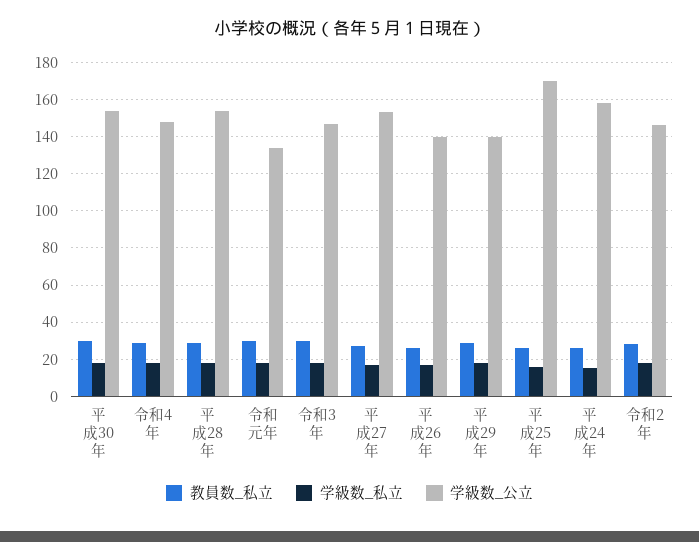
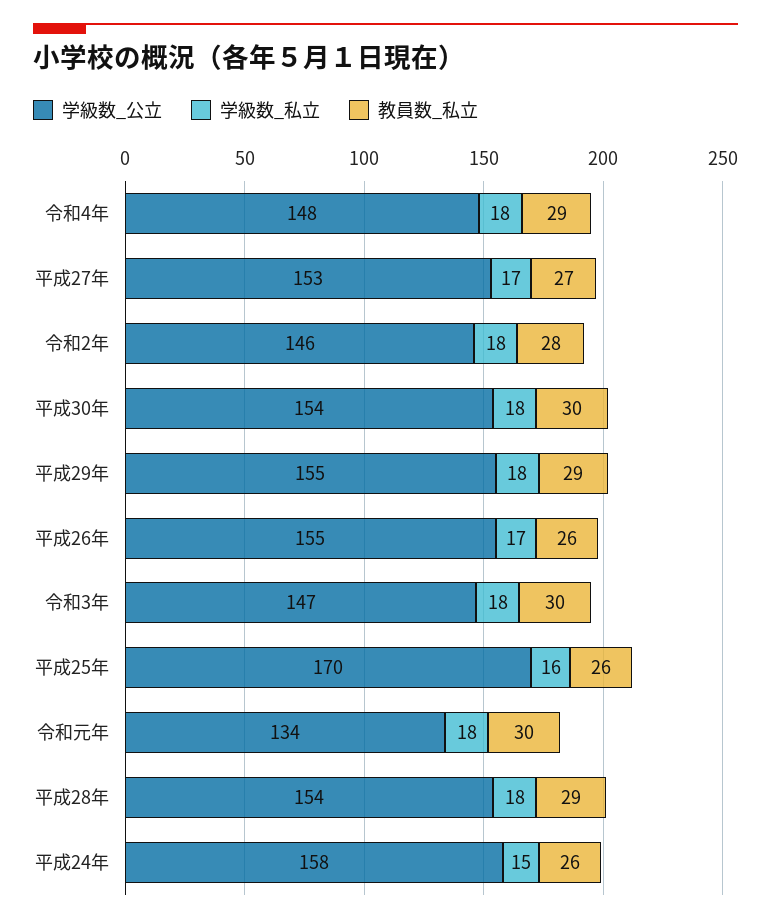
学級数_公立, 平成26年: 140 -> 155
学級数_公立, 平成29年: 140 -> 155

